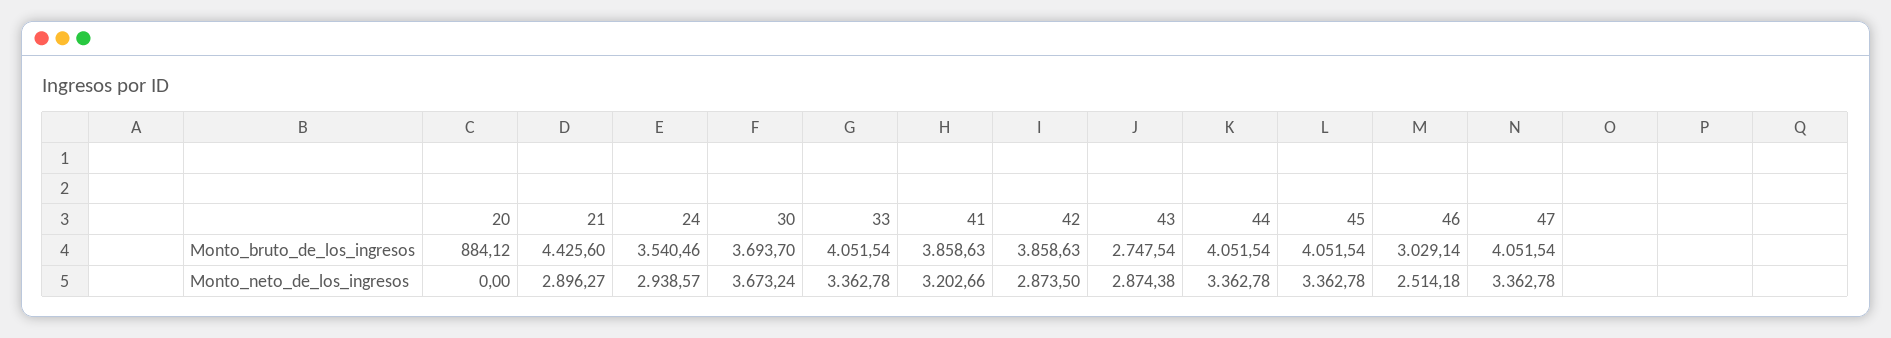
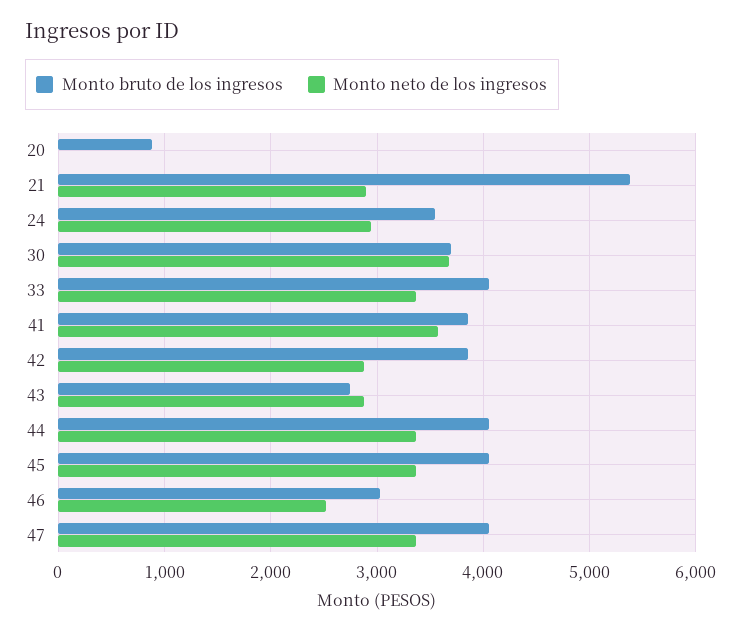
Monto_bruto_de_los_ingresos, 21: 4425.6 -> 5400
Monto_neto_de_los_ingresos, 41: 3202.66 -> 3600

